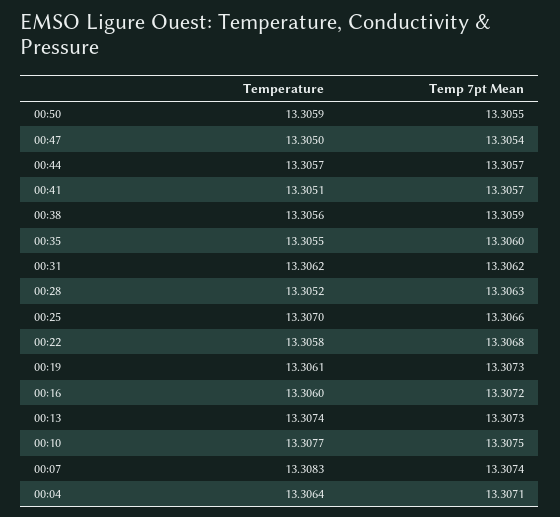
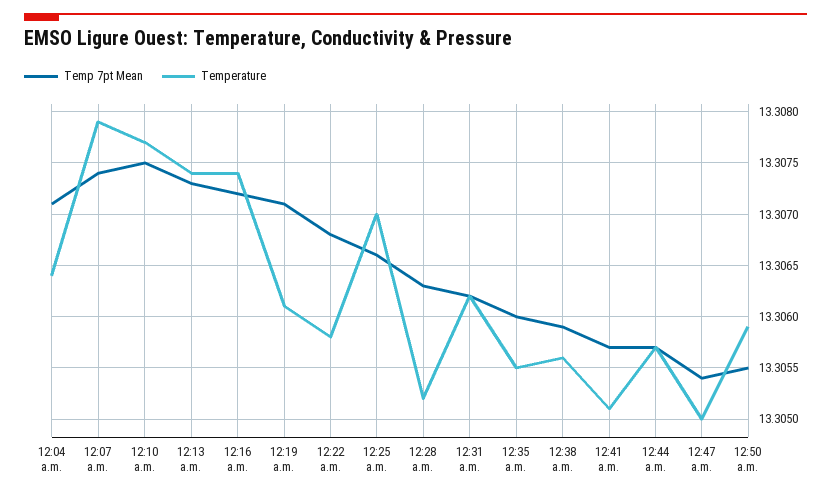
Temp 7pt Mean, 00:19: 13.3073 -> 13.3071
Temperature, 00:16: 13.306 -> 13.3074
Temperature, 00:07: 13.3083 -> 13.3079

